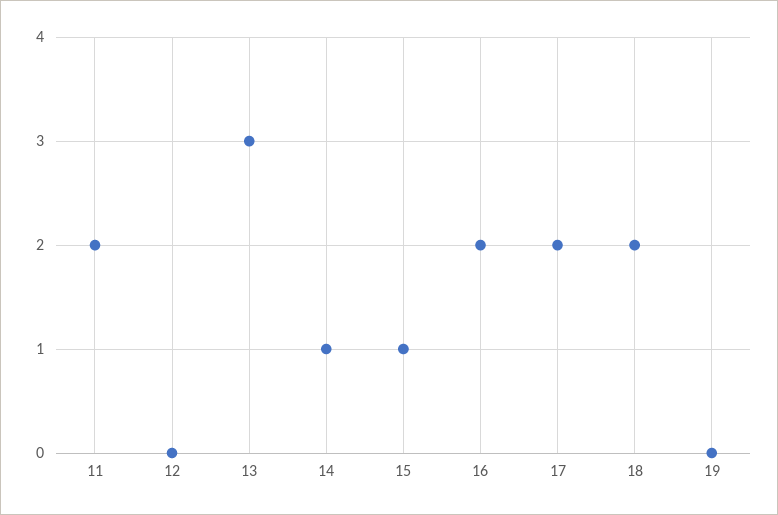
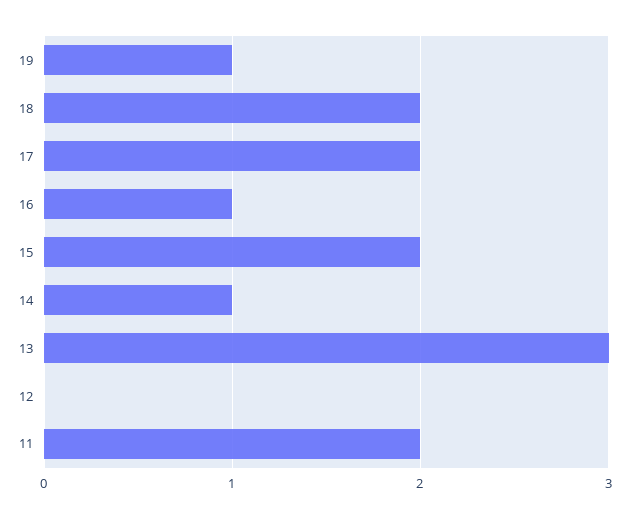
15: 1 -> 2
16: 2 -> 1
19: 0 -> 1

